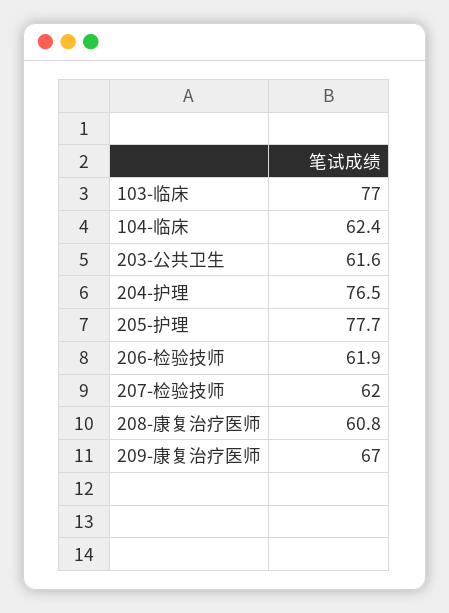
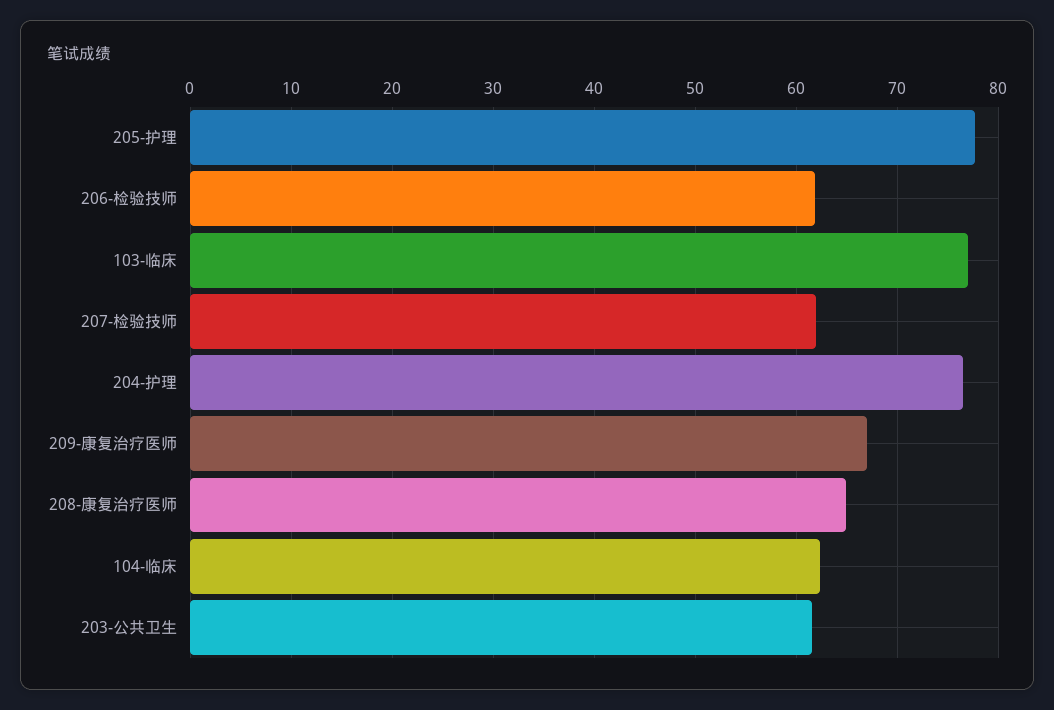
208-康复治疗医师: 60.8 -> 65

